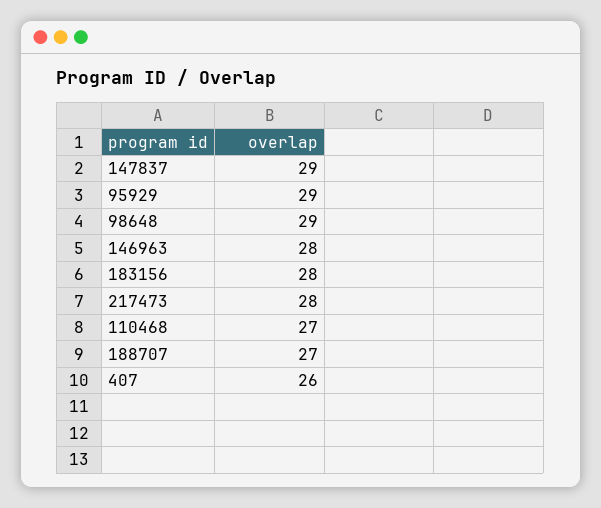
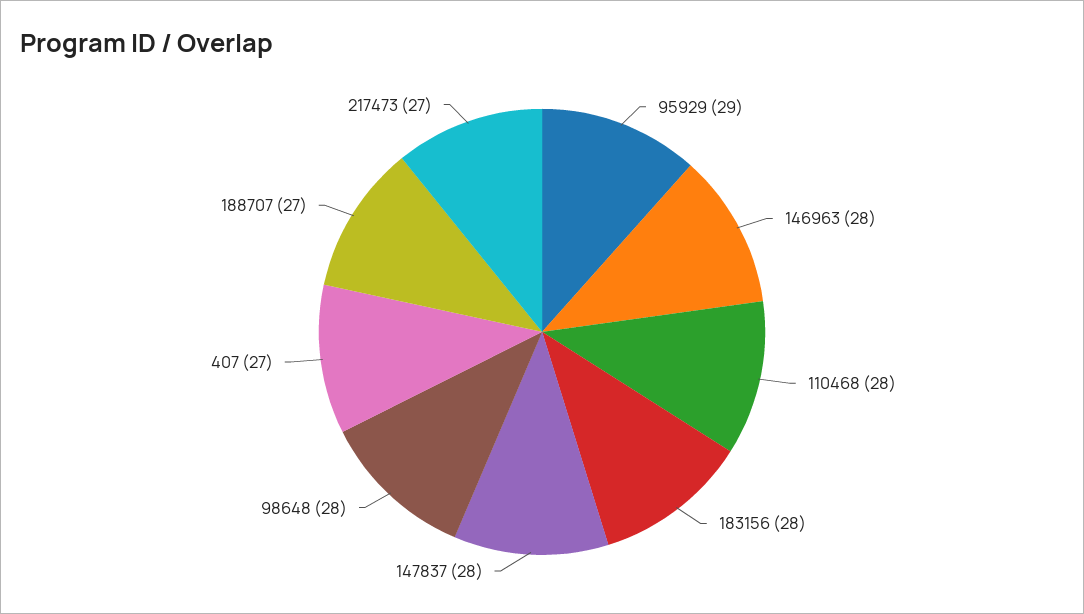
147837: 29 -> 28
98648: 29 -> 28
217473: 28 -> 27
110468: 27 -> 28
407: 26 -> 27

